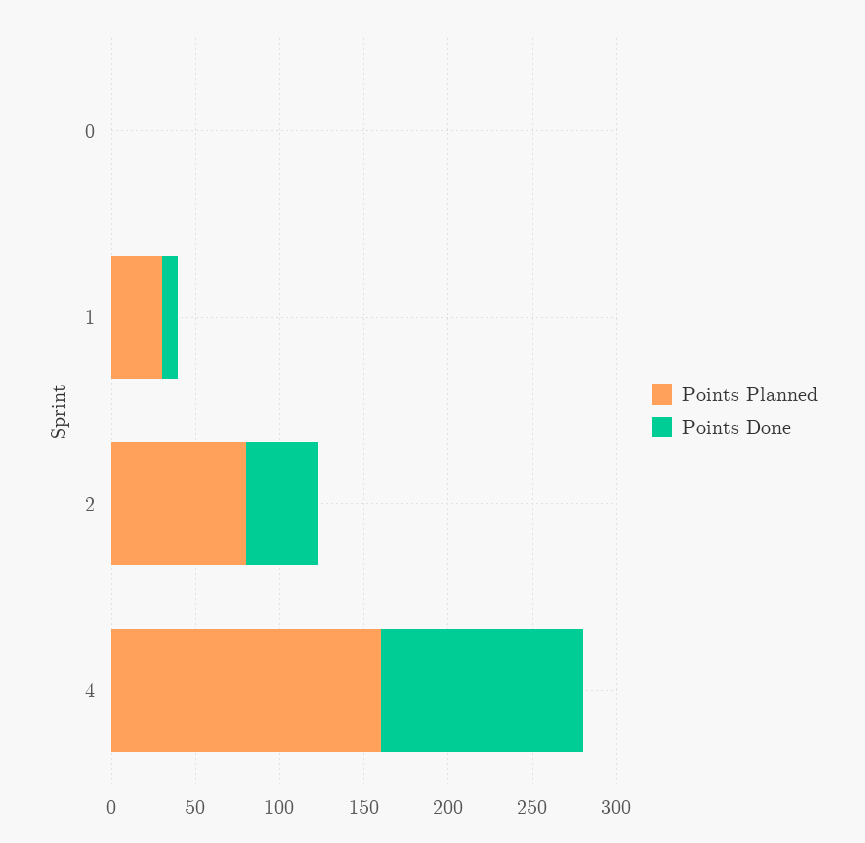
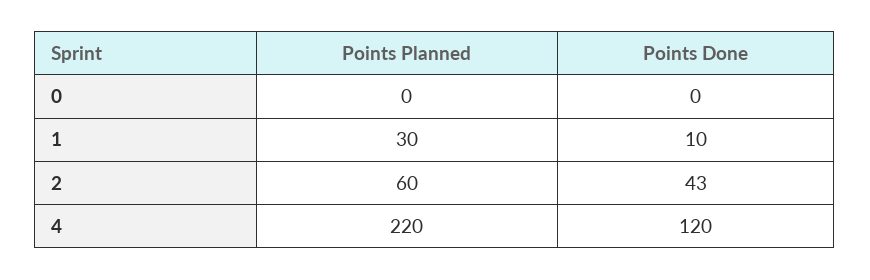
Points Planned, 2: 80 -> 60
Points Planned, 4: 160 -> 220

